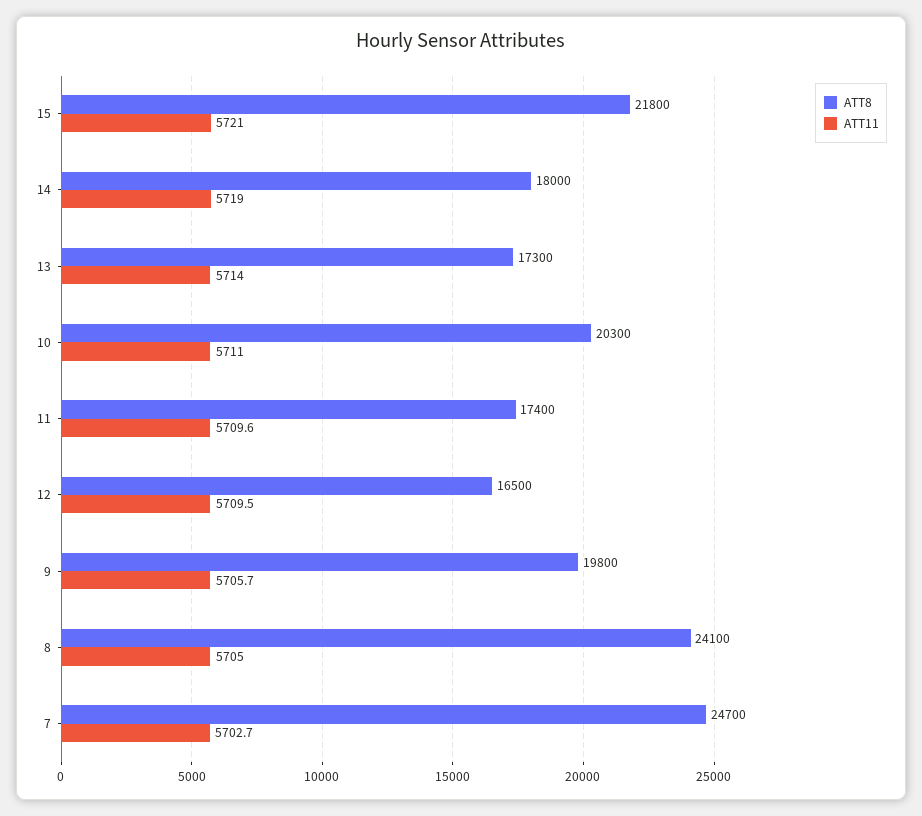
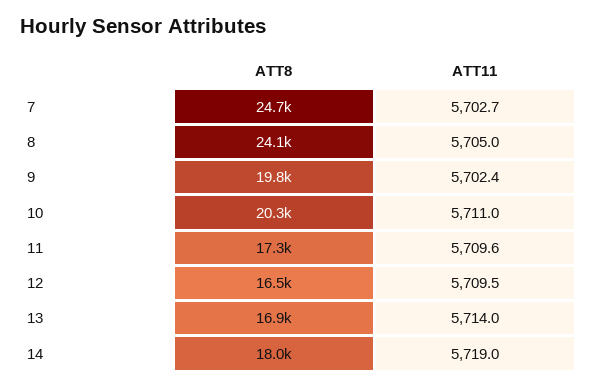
ATT8, 15: 21800 -> none
ATT11, 15: 5721 -> none
ATT8, 13: 17300 -> 16900
ATT8, 11: 17400 -> 17300
ATT11, 9: 5705.7 -> 5702.4

